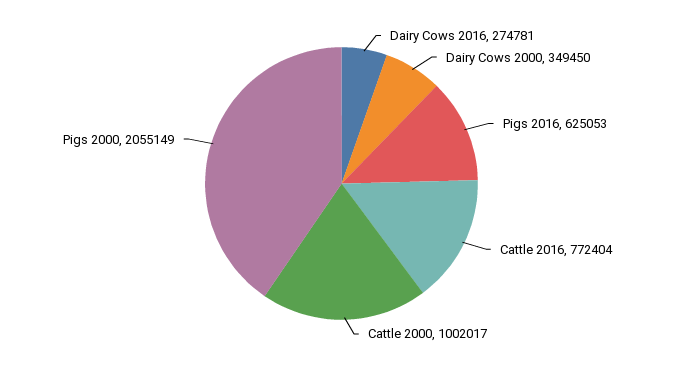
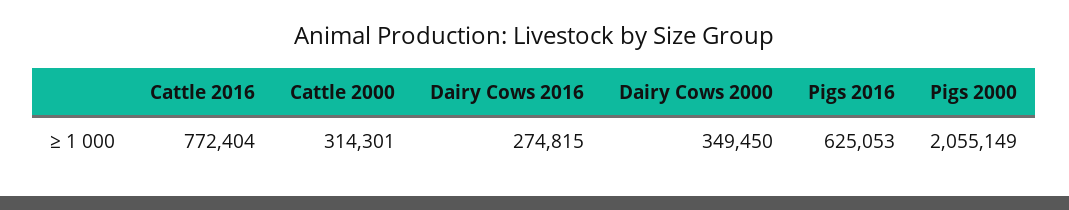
Dairy Cows 2016: 274781 -> 274815
Cattle 2000: 1002017 -> 314301

